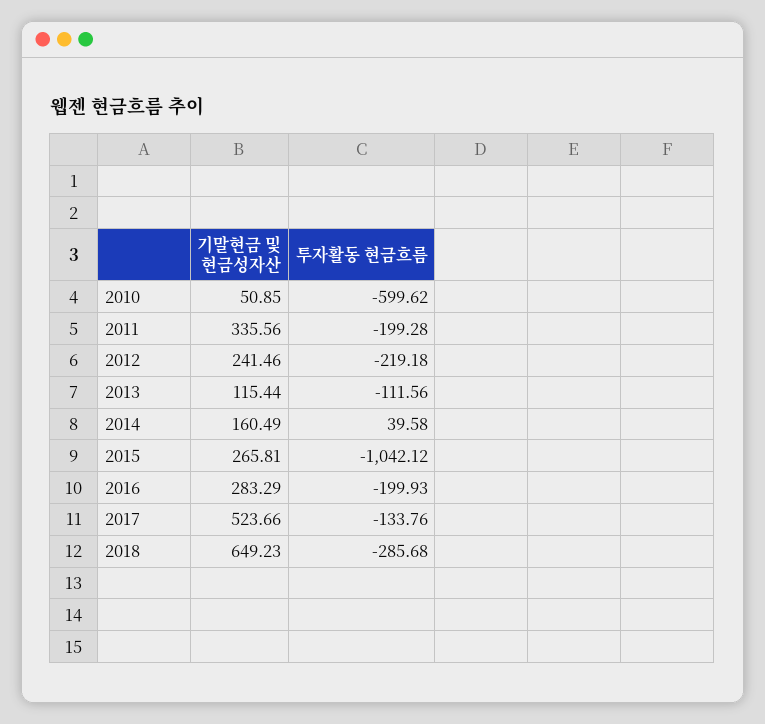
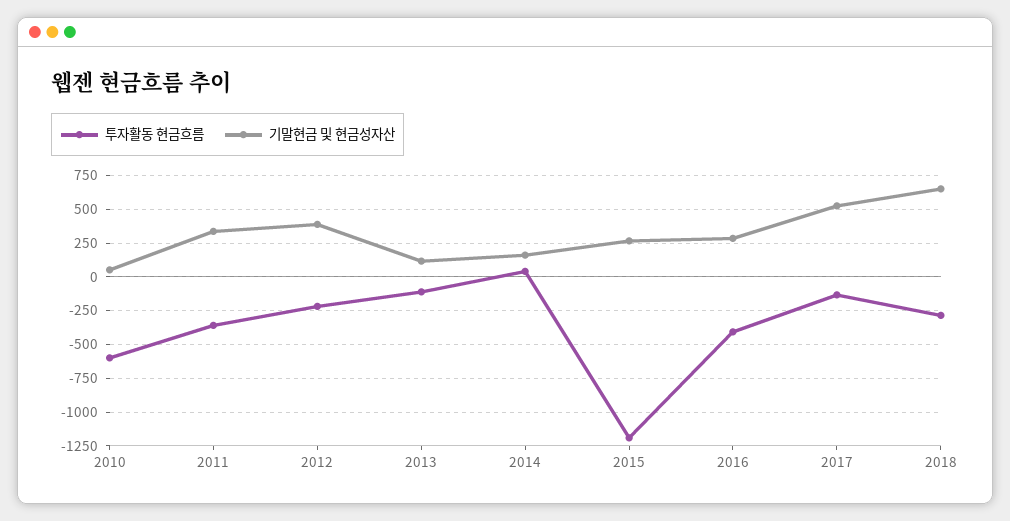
투자활동 현금흐름, 2011: -199.28 -> -350
기말현금 및 현금성자산, 2012: 241.46 -> 400
투자활동 현금흐름, 2015: -1042.12 -> -1200
투자활동 현금흐름, 2016: -199.93 -> -400

